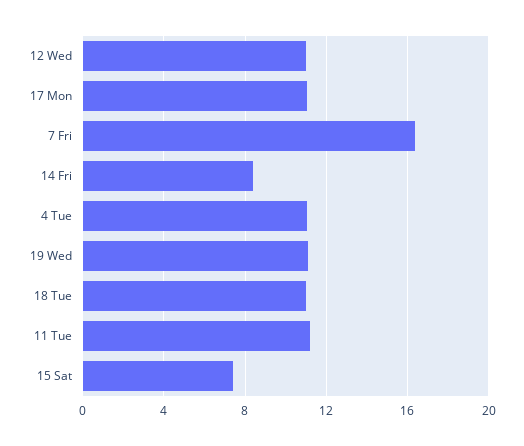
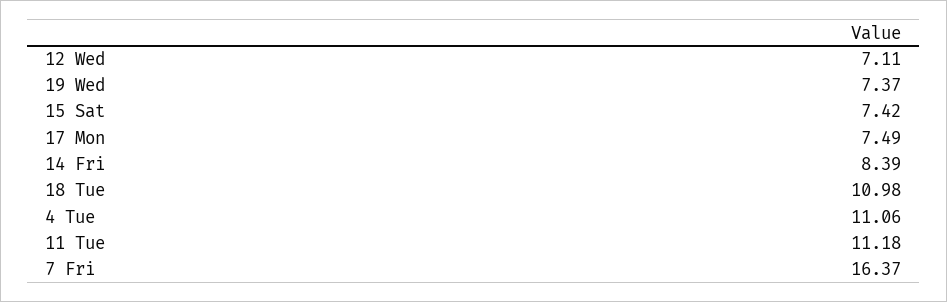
12 Wed: 11 -> 7.11
17 Mon: 11 -> 7.49
19 Wed: 11 -> 7.37

